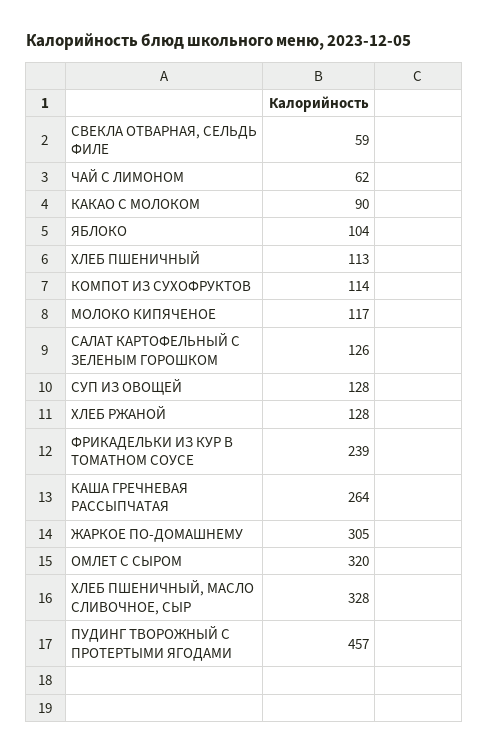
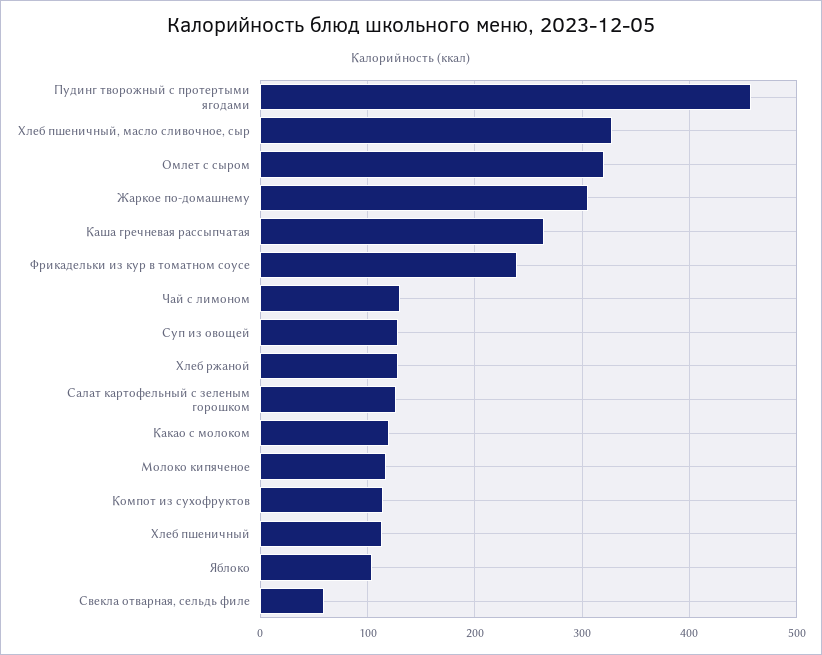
ЧАЙ С ЛИМОНОМ: 62 -> 130
КАКАО С МОЛОКОМ: 90 -> 120

